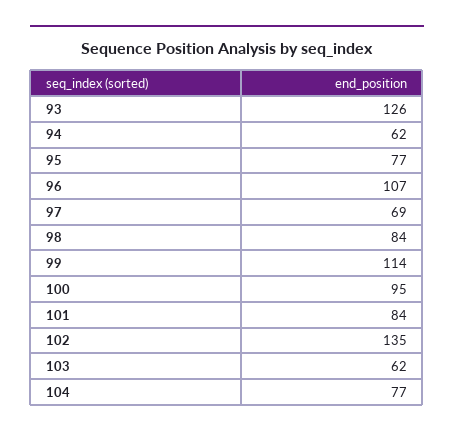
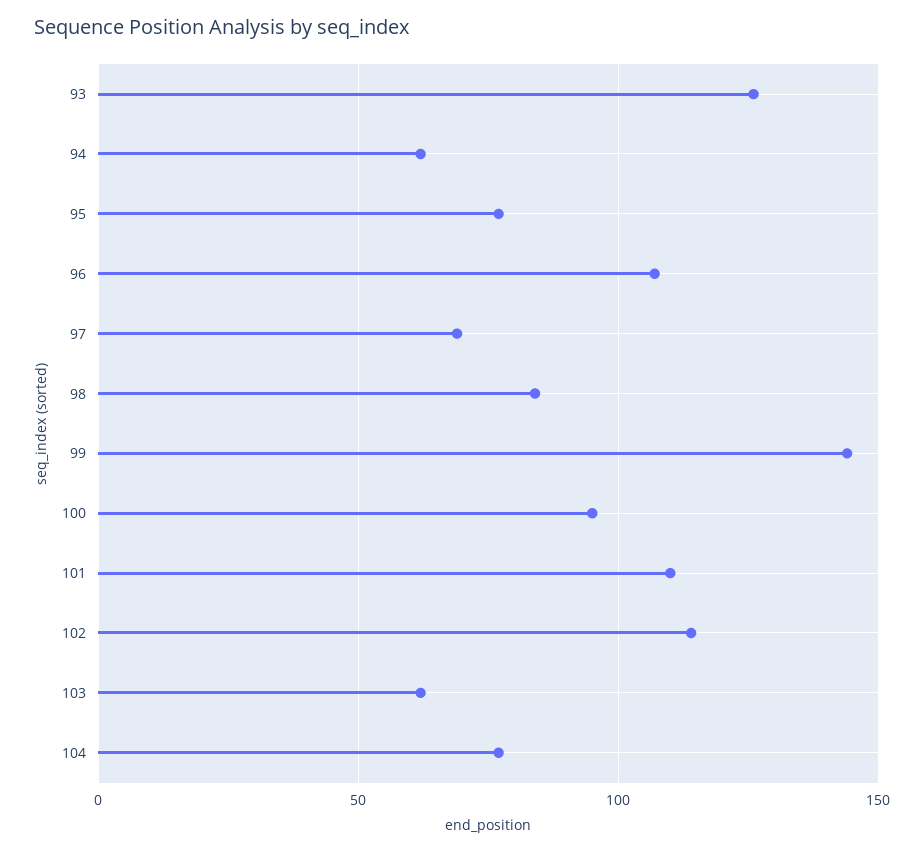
99: 114 -> 145
101: 84 -> 110
102: 135 -> 115

